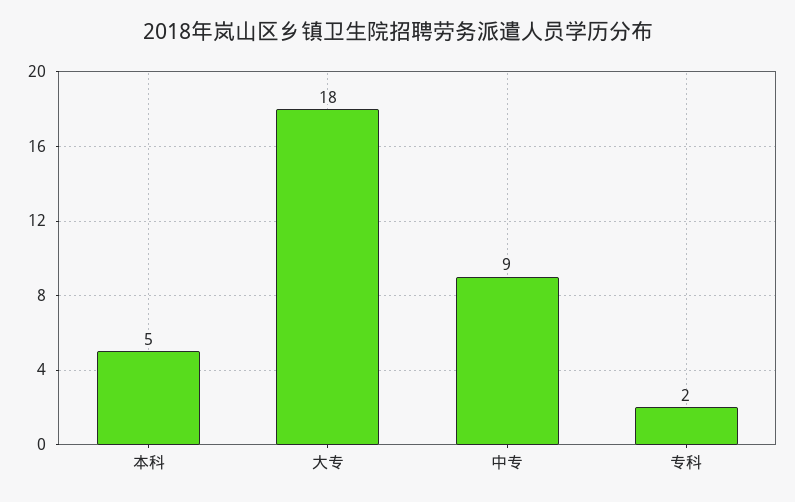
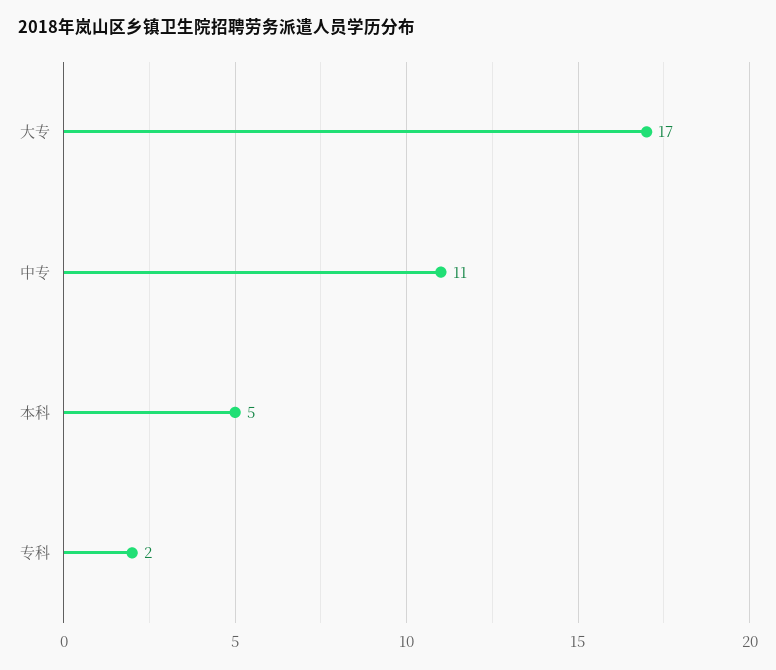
大专: 18 -> 17
中专: 9 -> 11

